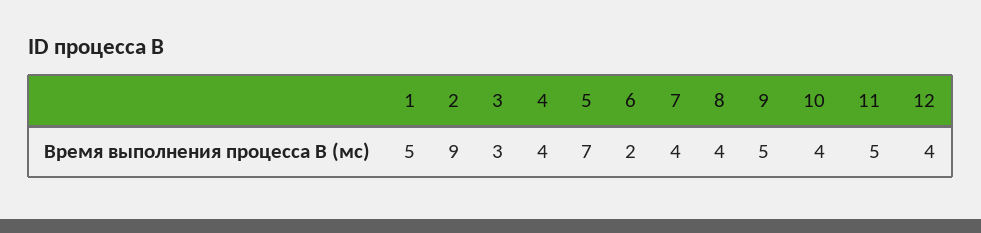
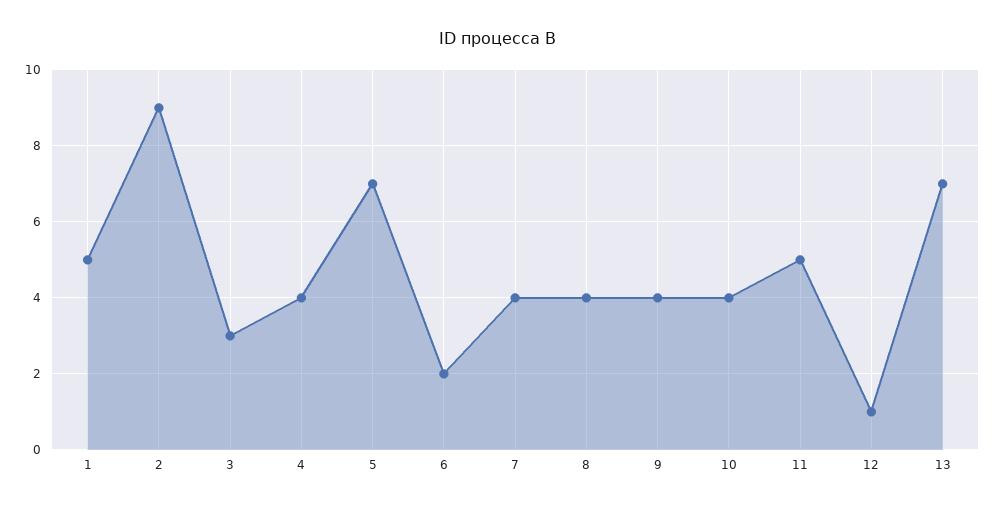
9: 5 -> 4
12: 4 -> 1
13: none -> 7

